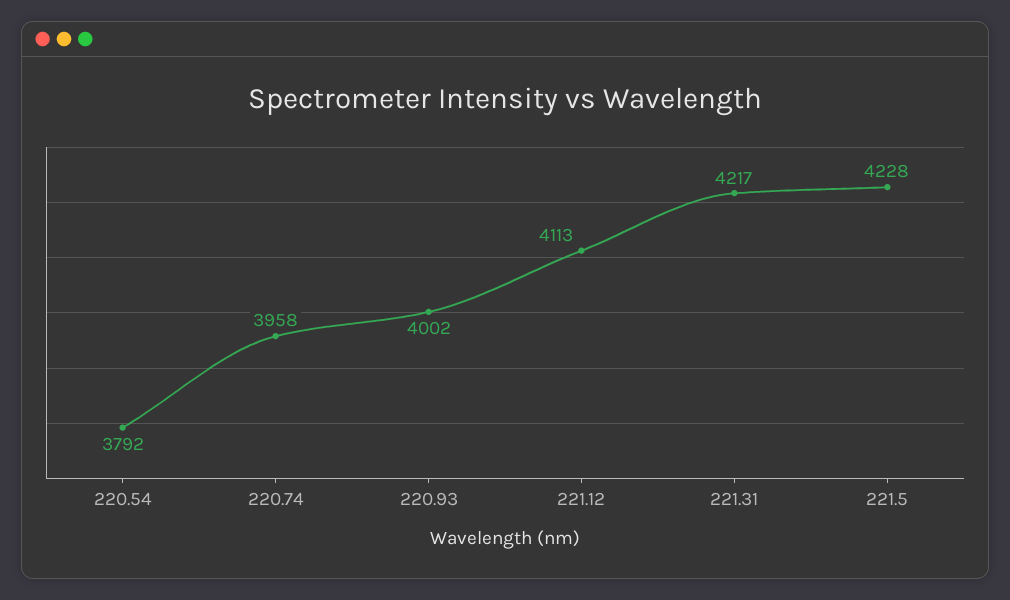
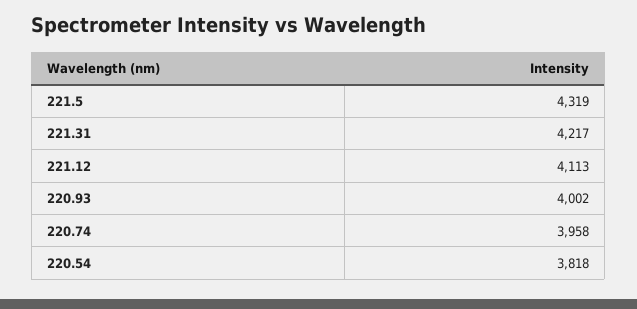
220.54: 3792 -> 3818
221.5: 4228 -> 4319

